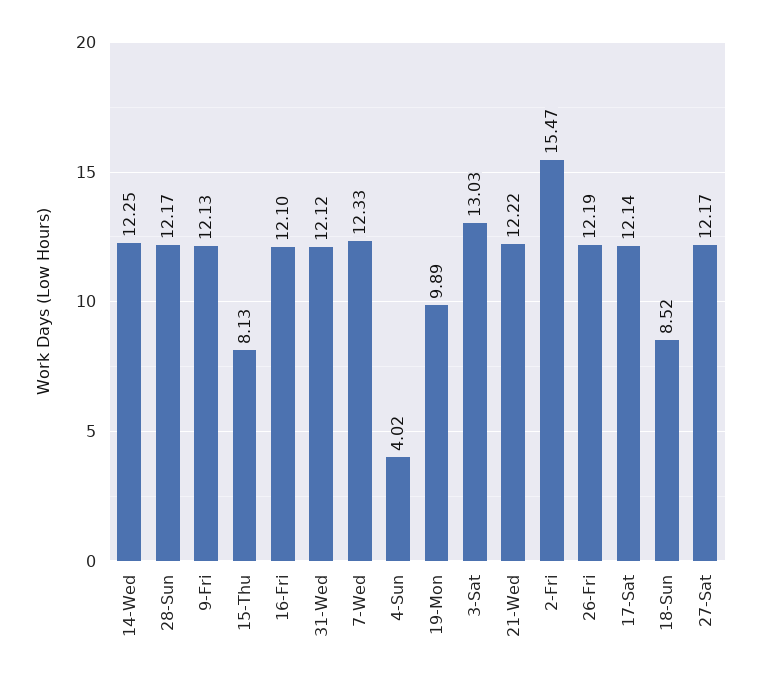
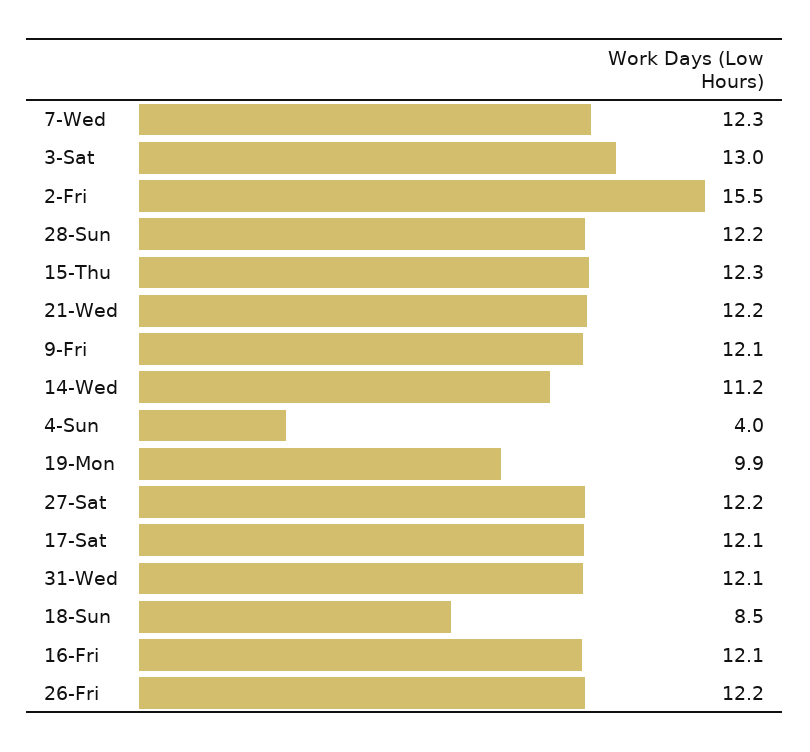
14-Wed: 12.25 -> 11.2
15-Thu: 8.13 -> 12.3

